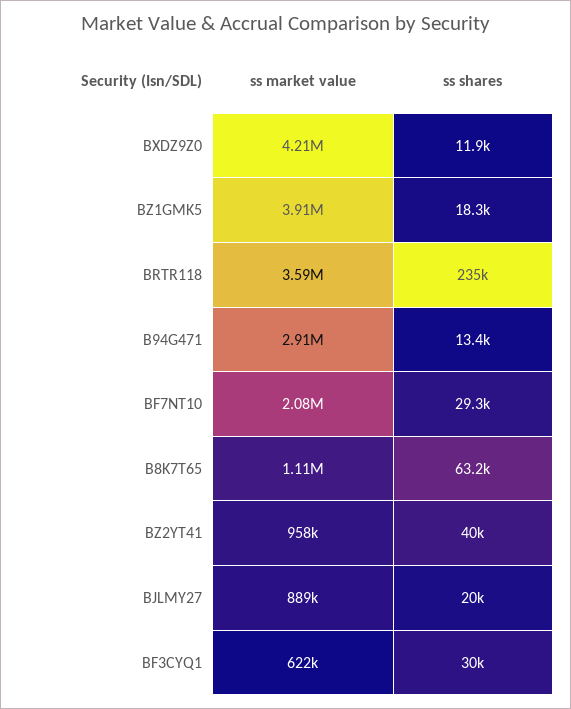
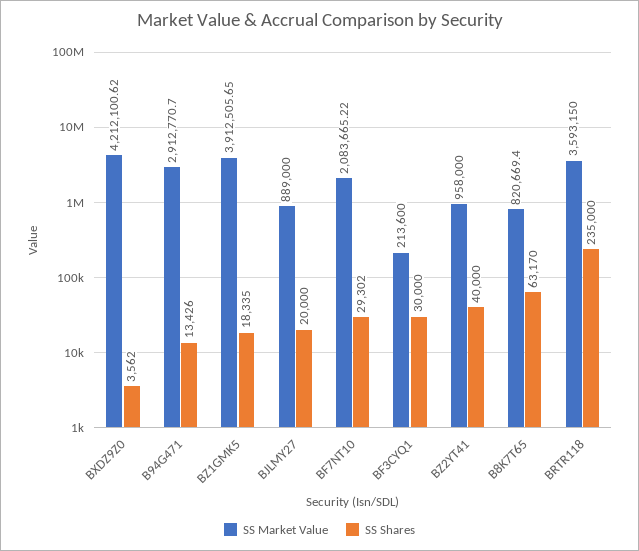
ss shares, BXDZ9Z0: 11900 -> 3562
ss market value, B8K7T65: 1110000 -> 820669.4
ss market value, BF3CYQ1: 622000 -> 213600

